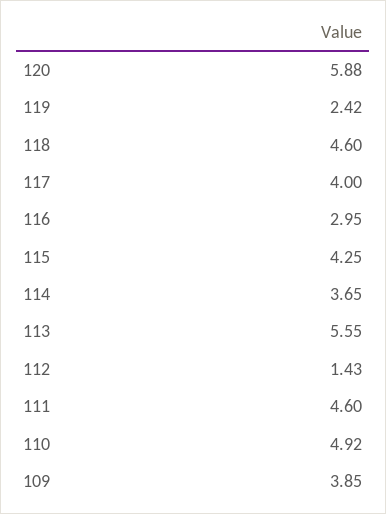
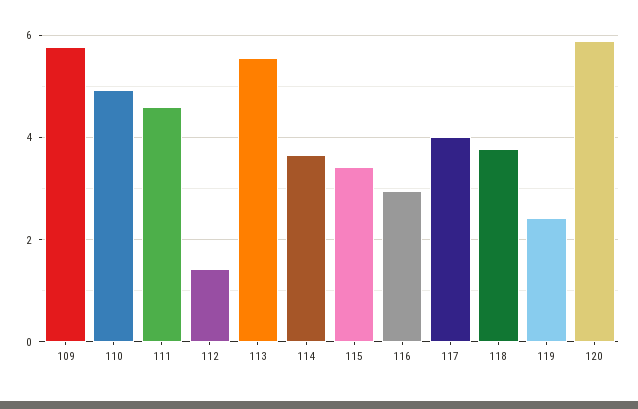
118: 4.6 -> 3.8
115: 4.25 -> 3.4
109: 3.85 -> 5.8

